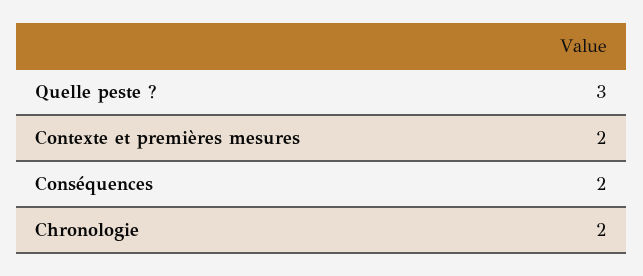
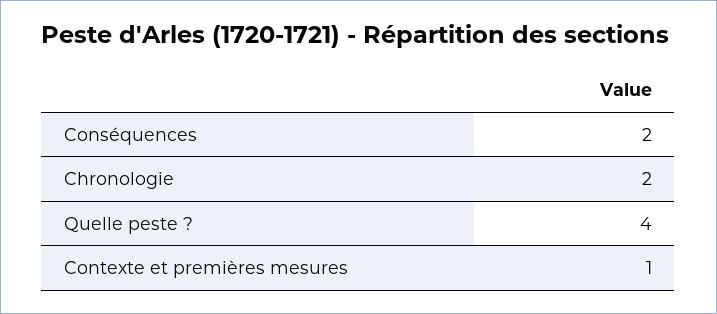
Quelle peste ?: 3 -> 4
Contexte et premières mesures: 2 -> 1

